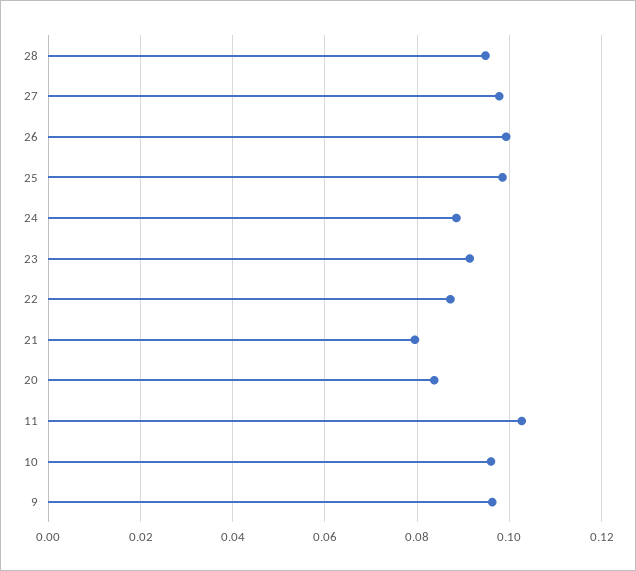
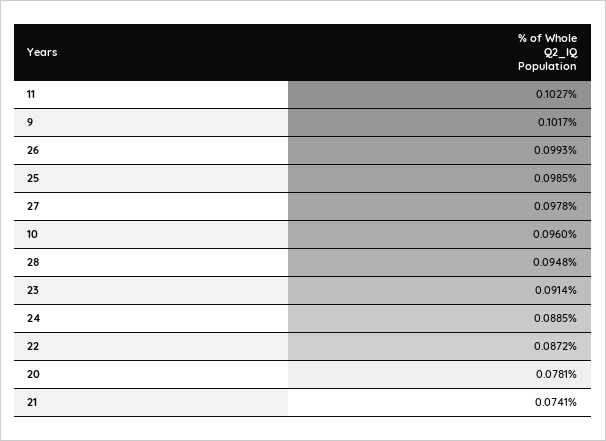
21: 0.08 -> 0.0741
20: 0.084 -> 0.0781
9: 0.096 -> 0.1017

